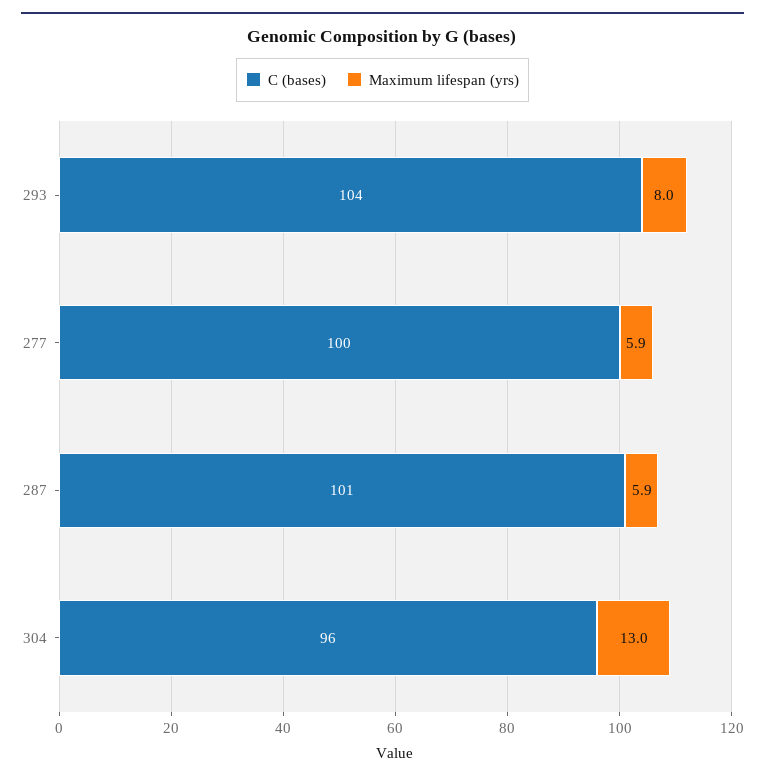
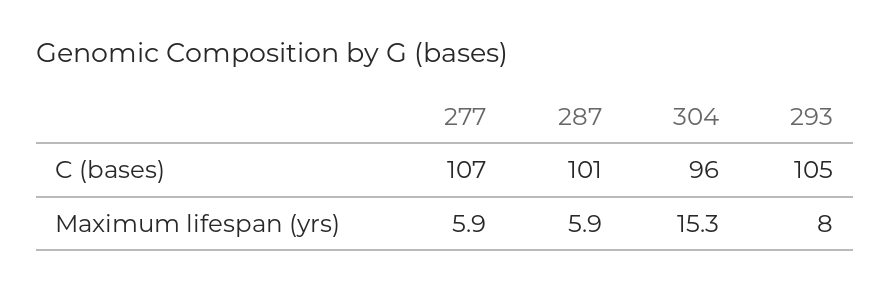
C (bases), 293: 104 -> 105
C (bases), 277: 100 -> 107
Maximum lifespan (yrs), 304: 13 -> 15.3

